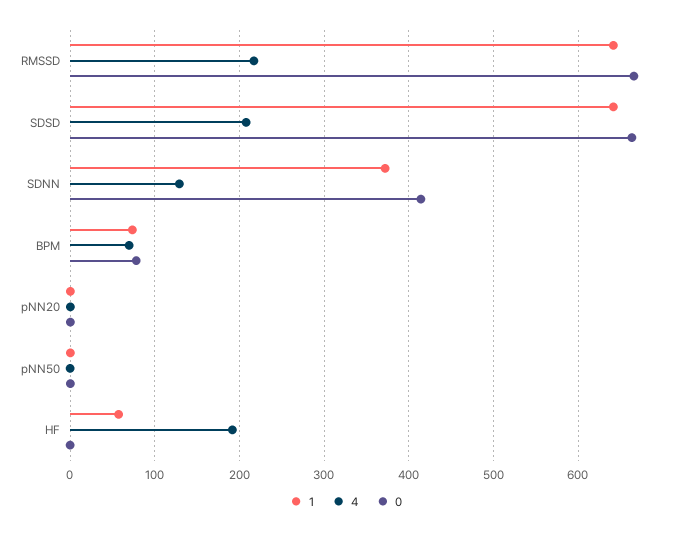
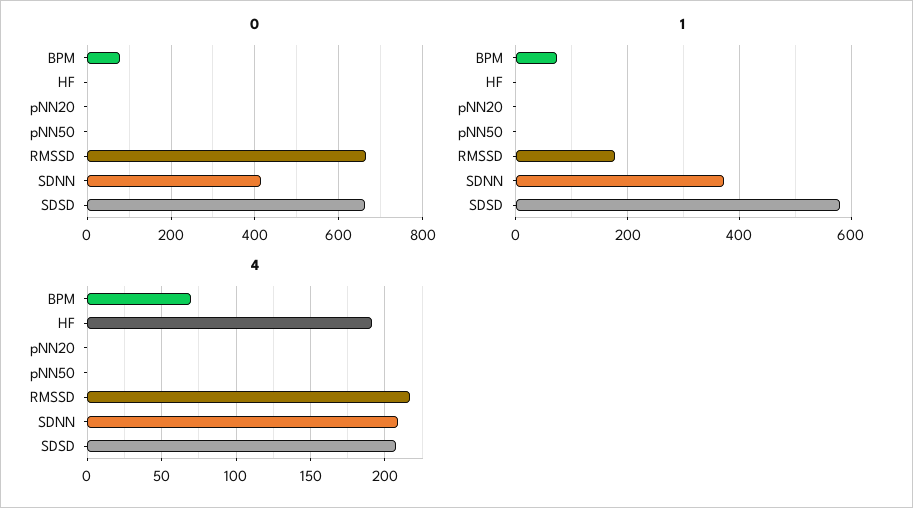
1, RMSSD: 640 -> 180
1, SDSD: 640 -> 580
4, SDNN: 130 -> 210
1, HF: 60 -> 0

